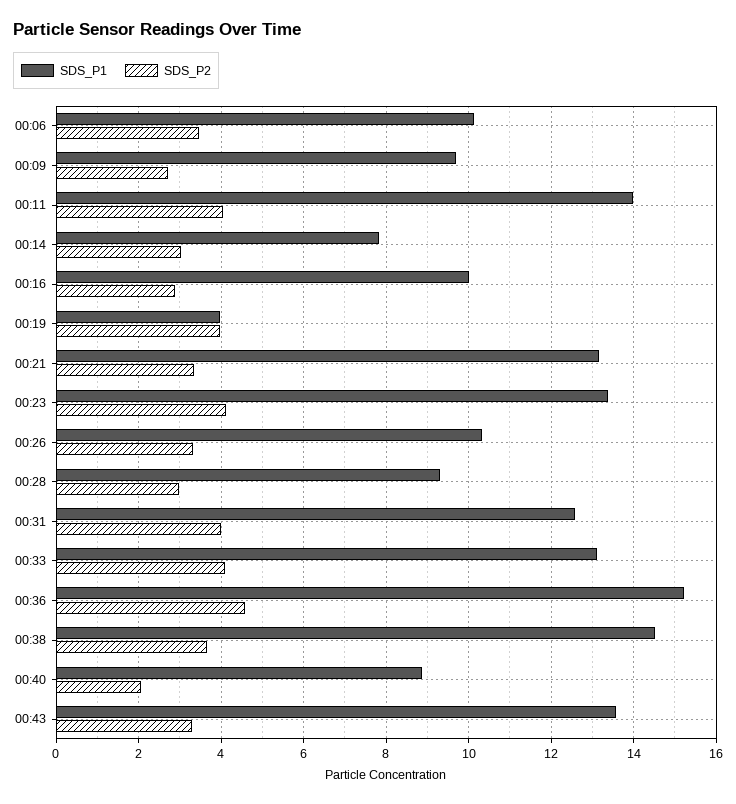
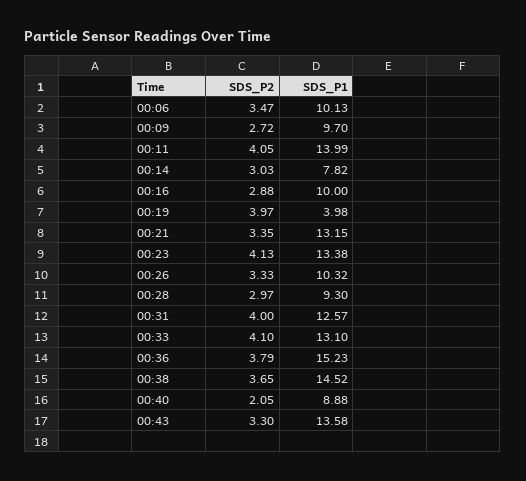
SDS_P2, 00:36: 4.6 -> 3.79

